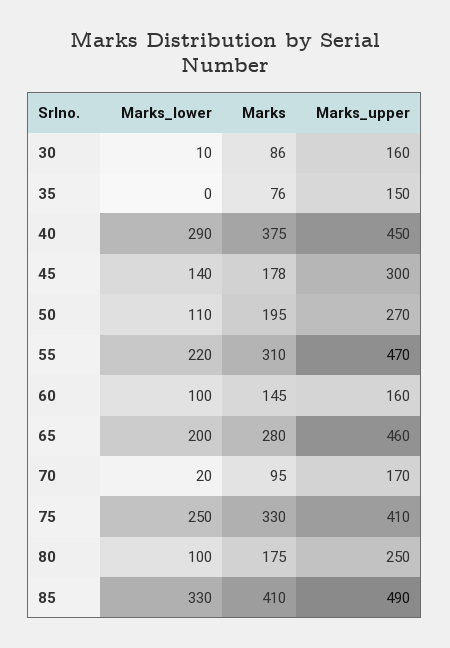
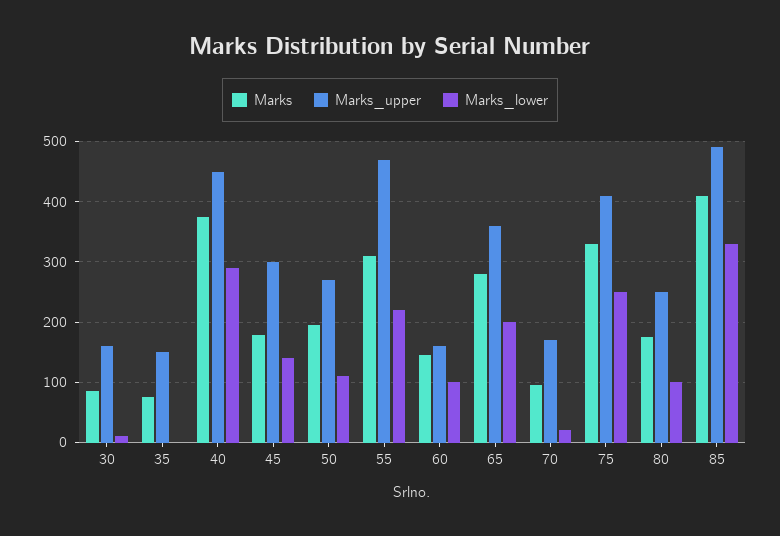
Marks_upper, 65: 460 -> 360

